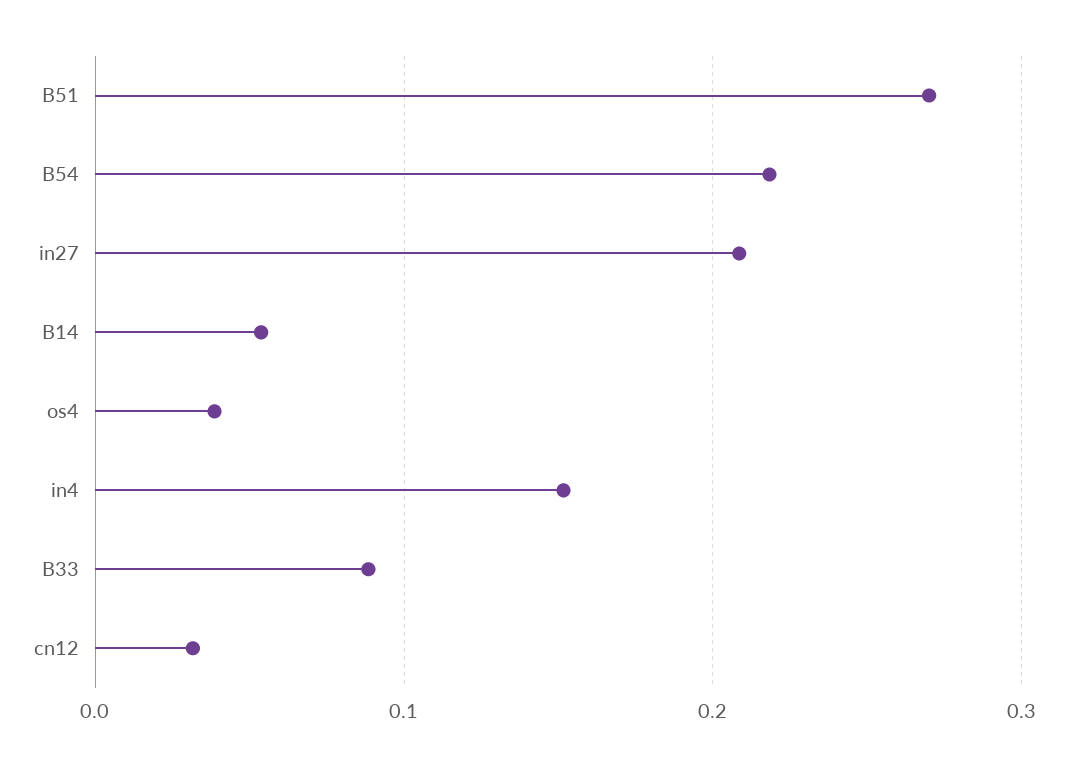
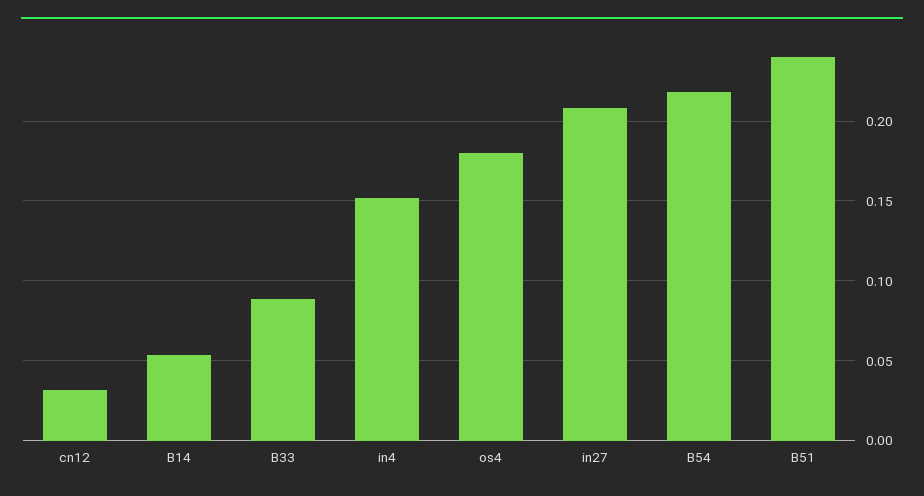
B51: 0.27 -> 0.24
os4: 0.04 -> 0.18

